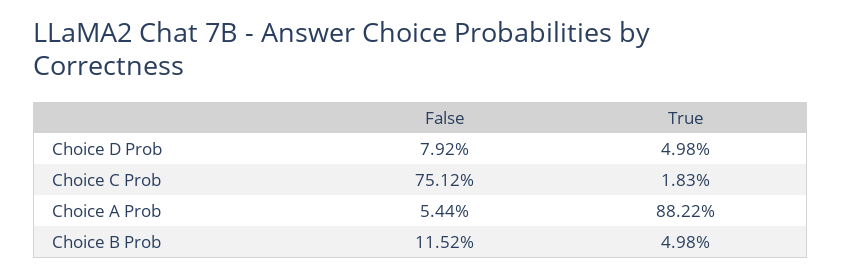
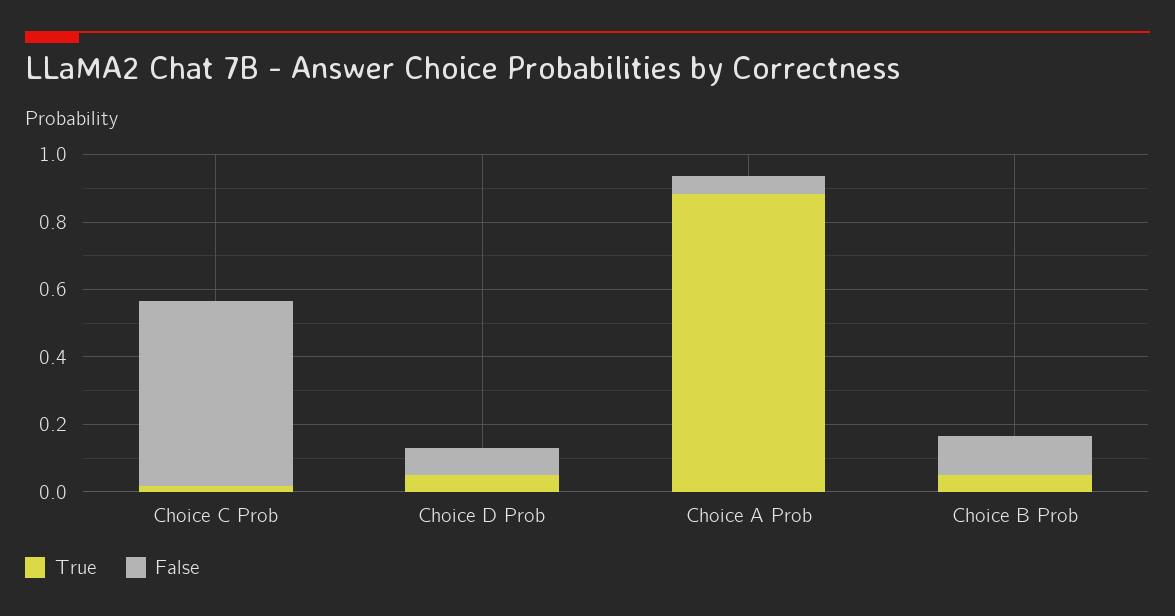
False, Choice C Prob: 0.7512 -> 0.55

